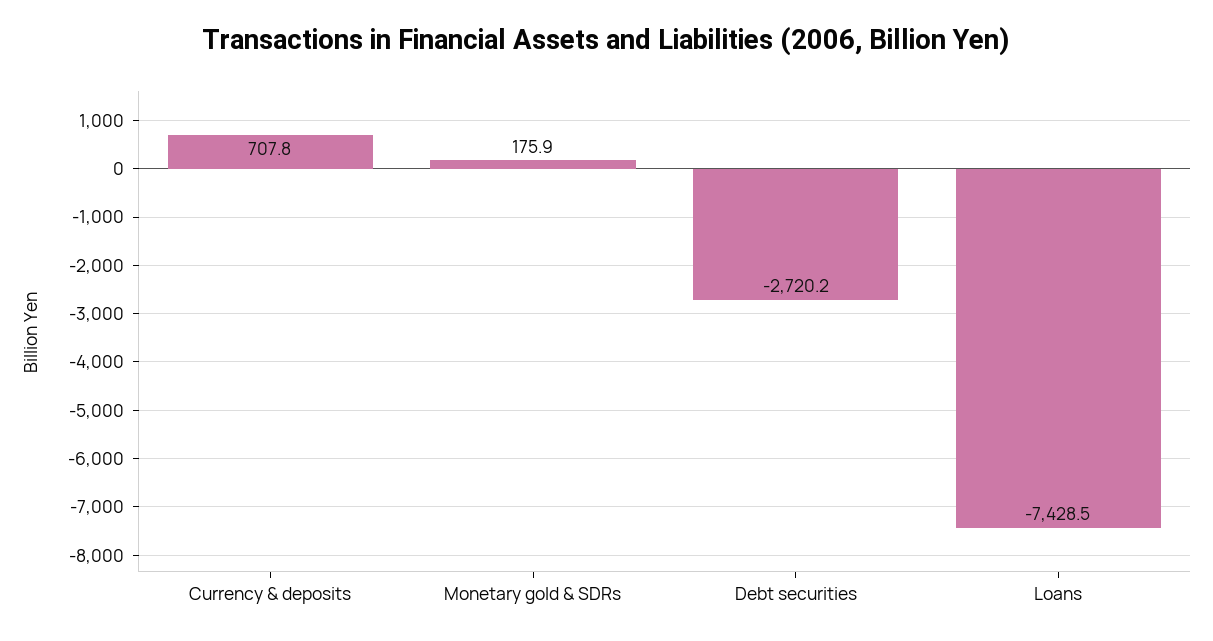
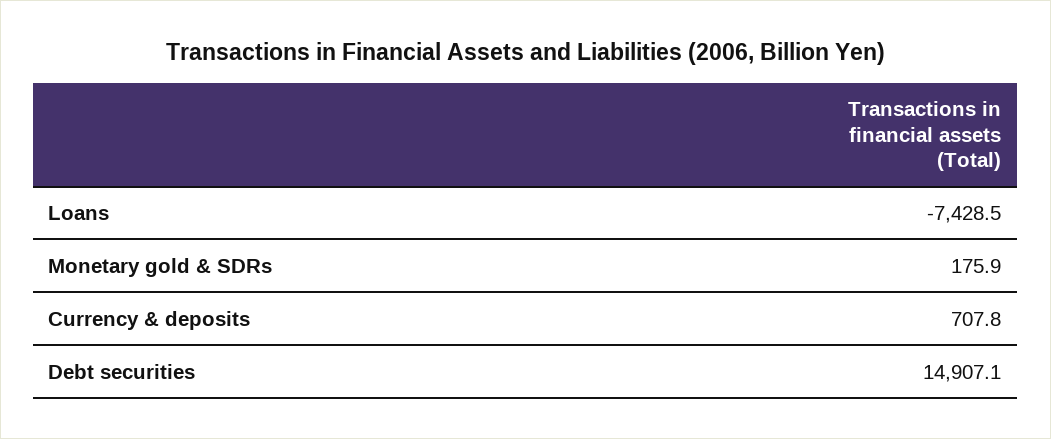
Debt securities: -2720.2 -> 14907.1

